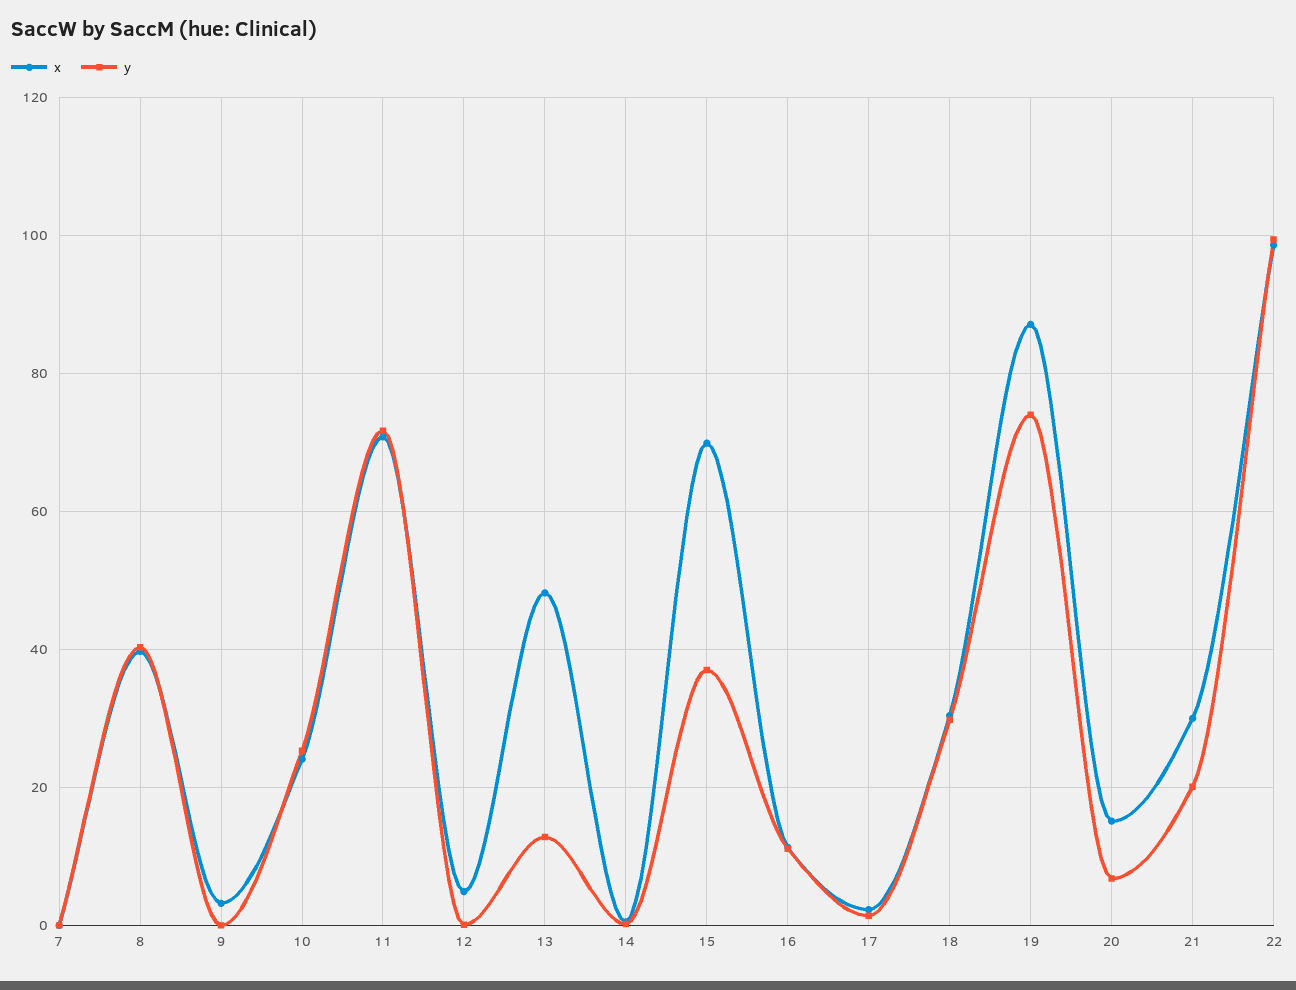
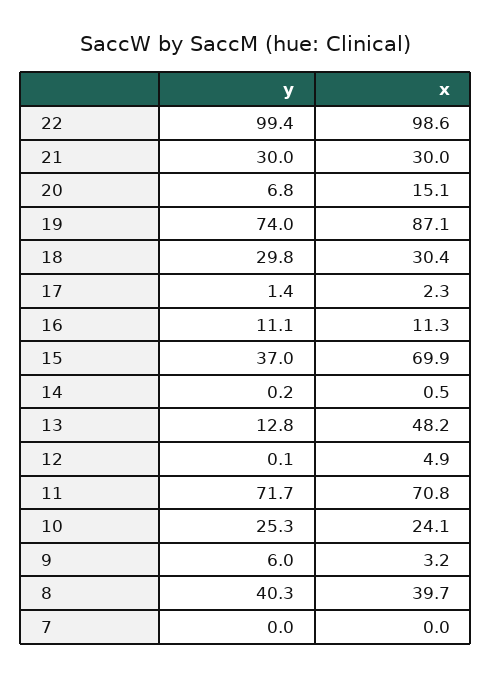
y, 9: 0 -> 6
y, 21: 20 -> 30

